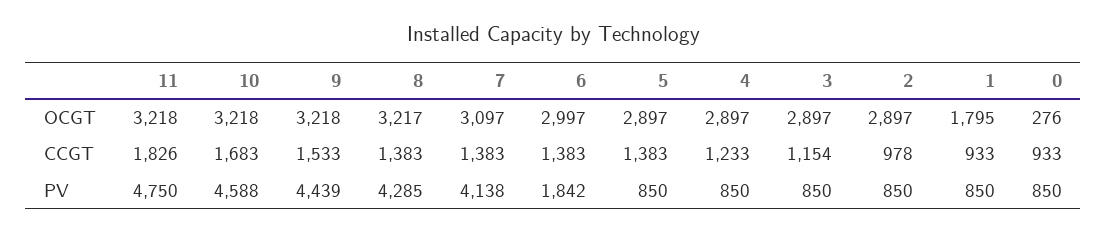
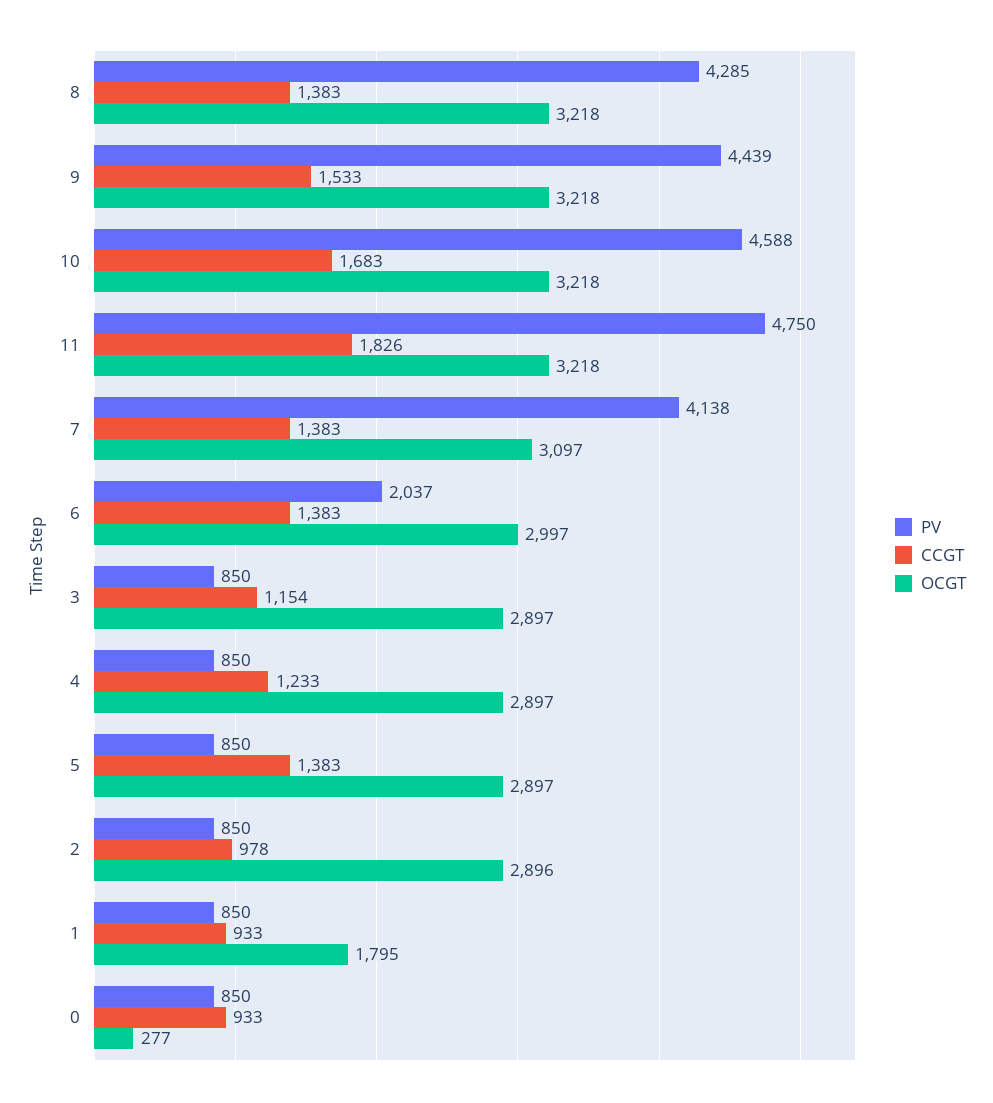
OCGT, 8: 3217 -> 3218
OCGT, 2: 2897 -> 2896
OCGT, 0: 276 -> 277
PV, 6: 1842 -> 2037

